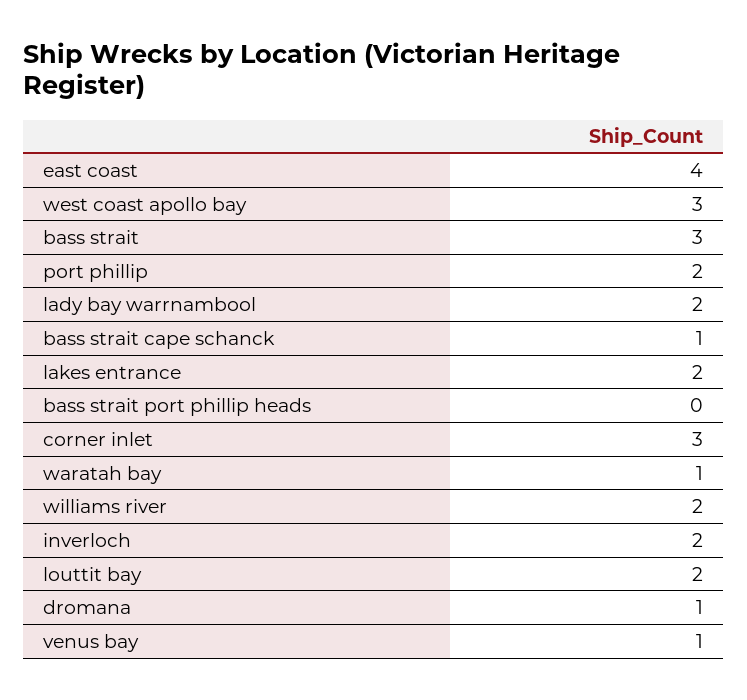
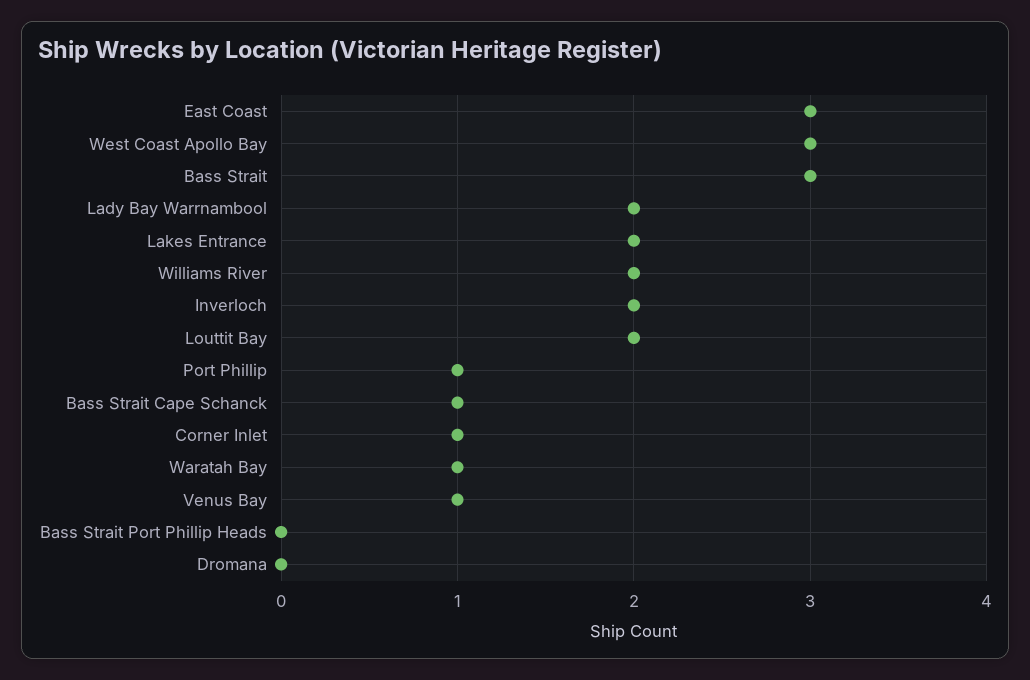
east coast: 4 -> 3
port phillip: 2 -> 1
corner inlet: 3 -> 1
dromana: 1 -> 0

